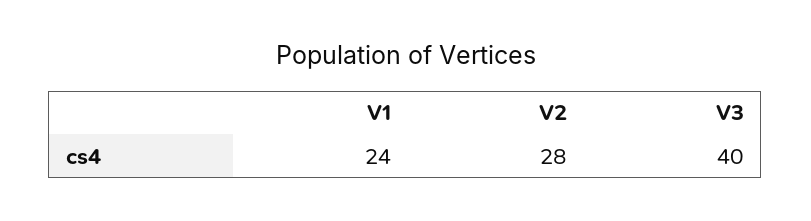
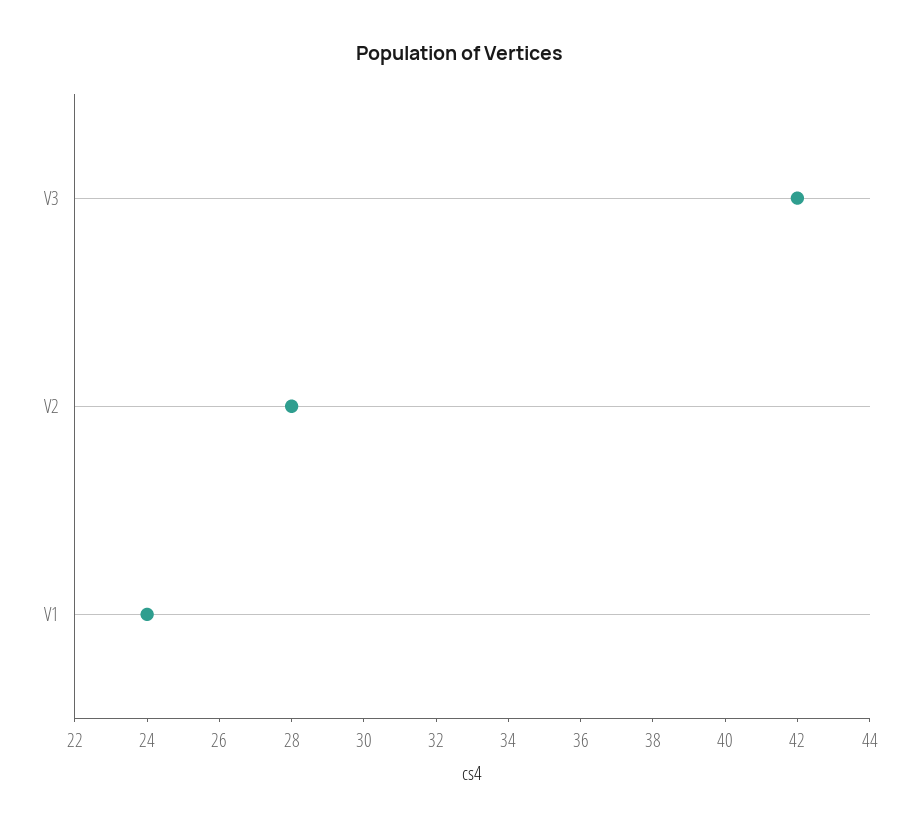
V3: 40 -> 42

